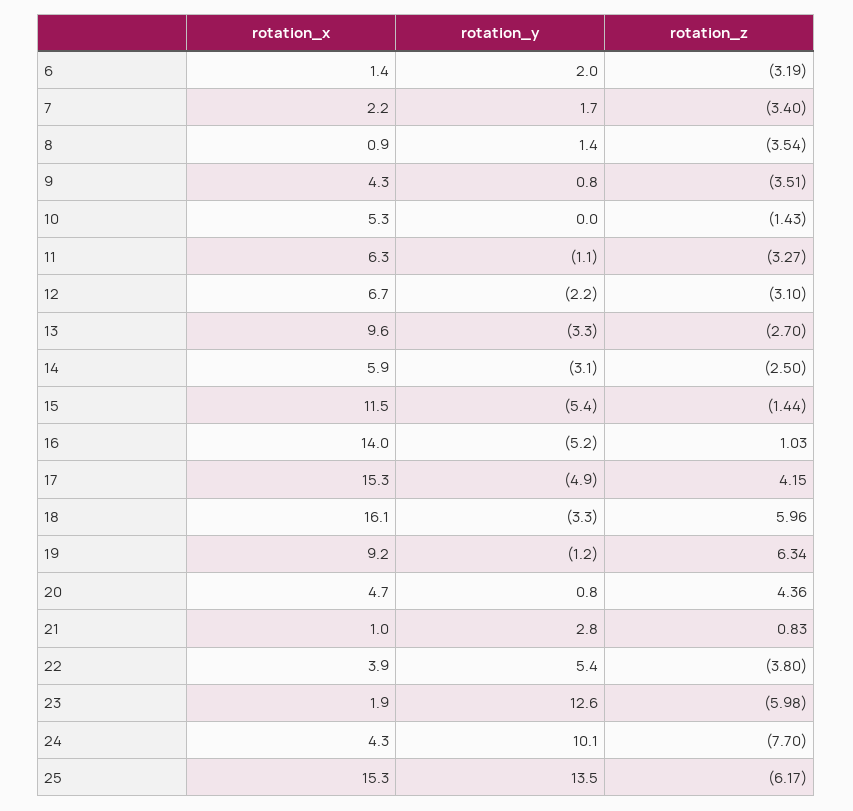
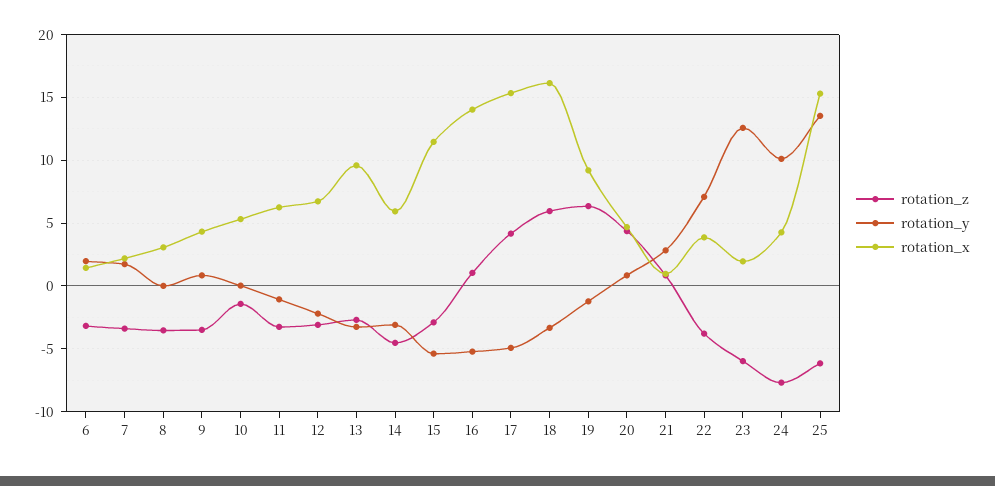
rotation_x, 8: 0.9 -> 3
rotation_y, 8: 1.4 -> 0
rotation_z, 14: -2.5 -> -4.5
rotation_z, 15: -1.44 -> -3
rotation_y, 22: 5.4 -> 7

